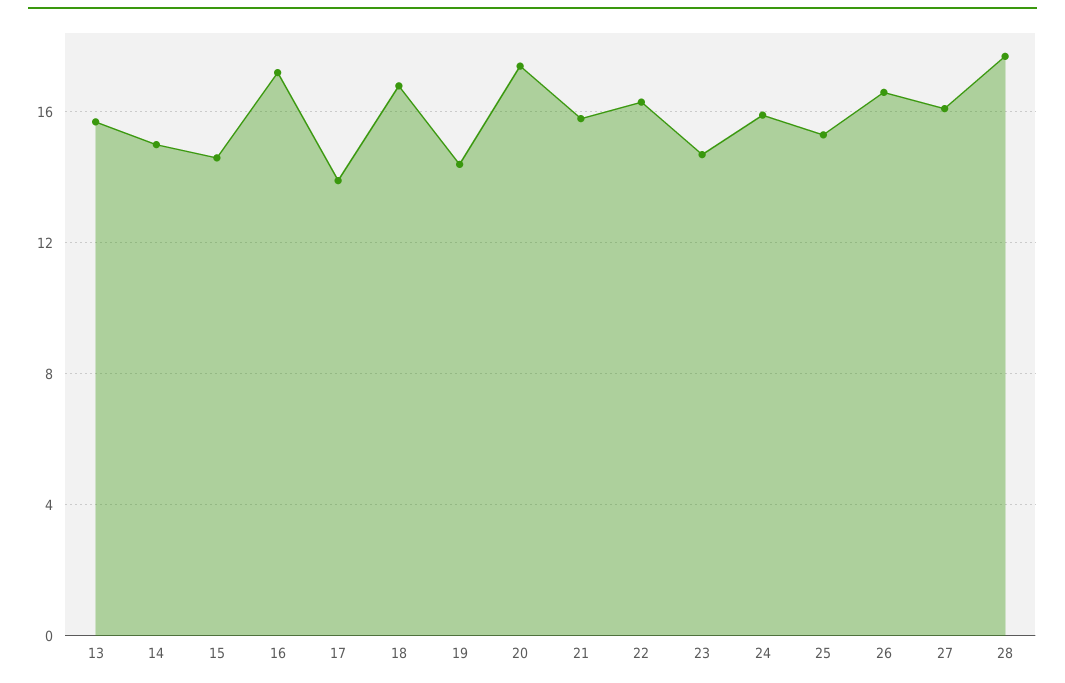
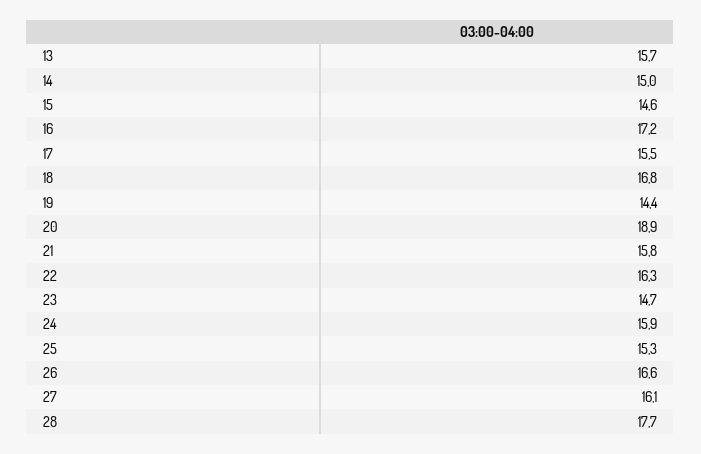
17: 14 -> 15.5
20: 17.5 -> 18.9

